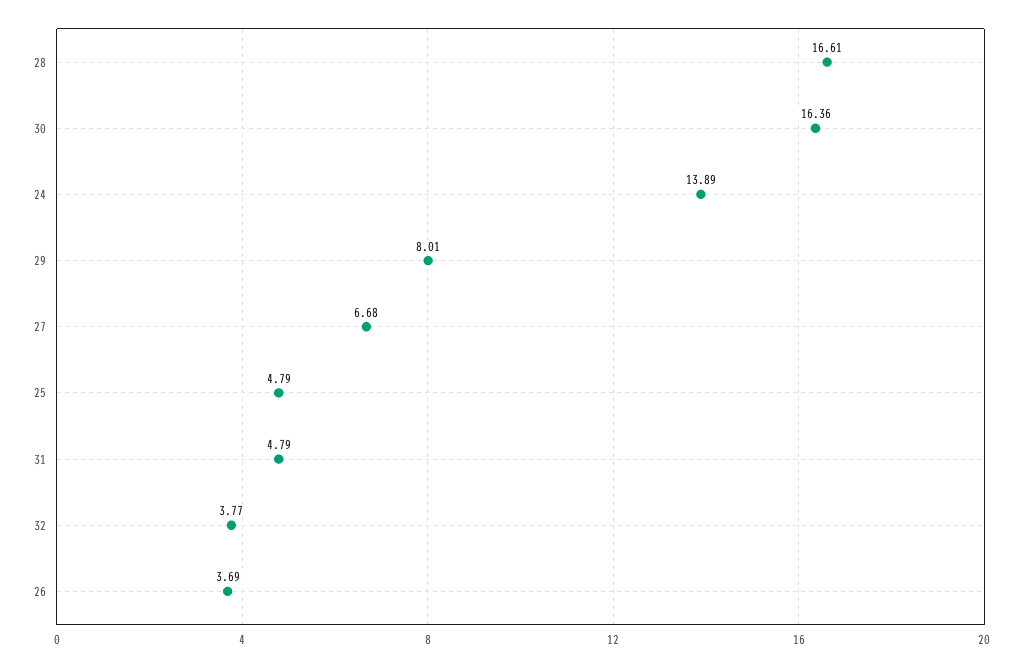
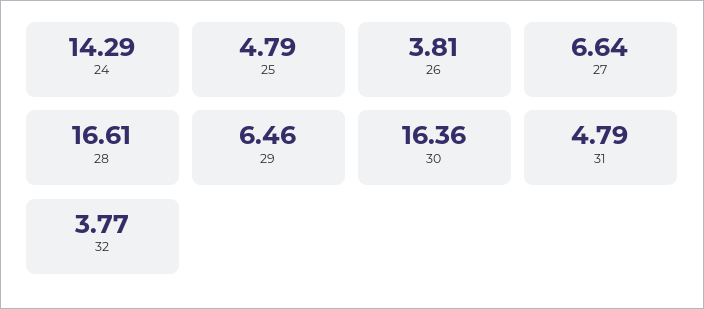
24: 13.89 -> 14.29
29: 8.01 -> 6.46
27: 6.68 -> 6.64
26: 3.69 -> 3.81

